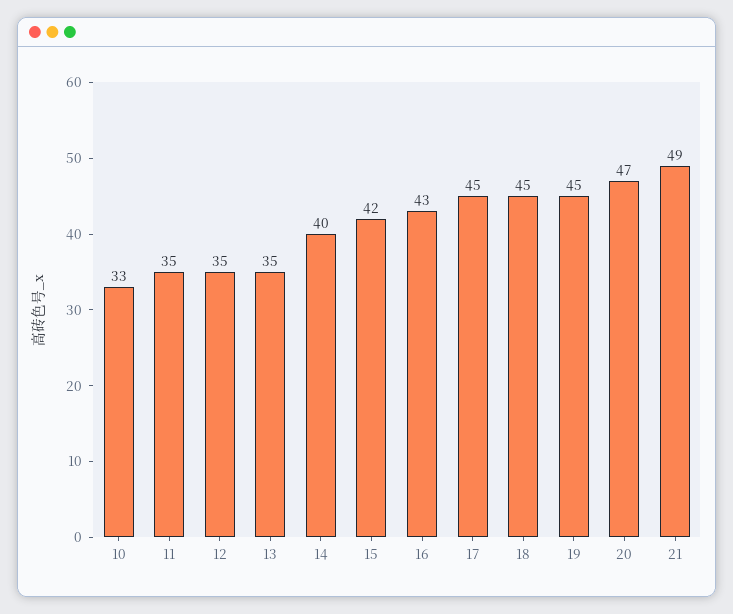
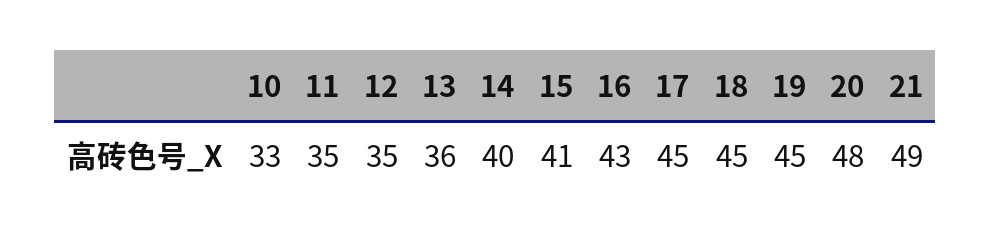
13: 35 -> 36
15: 42 -> 41
20: 47 -> 48

